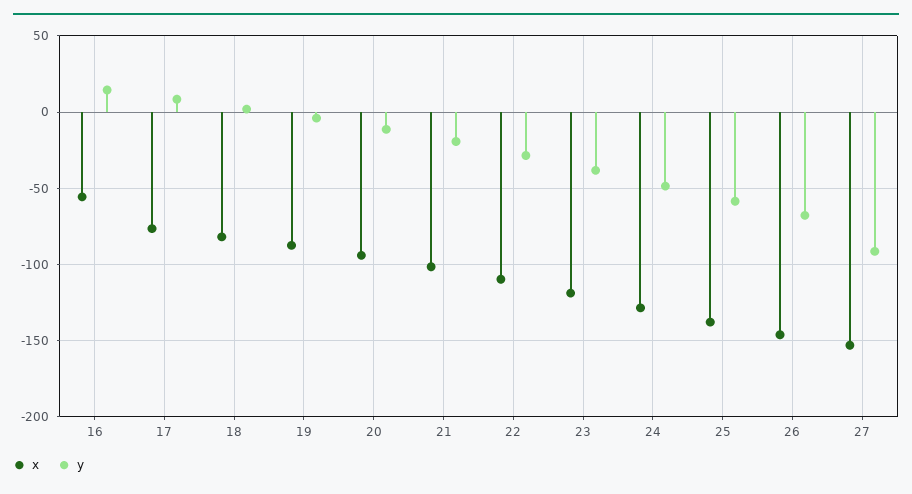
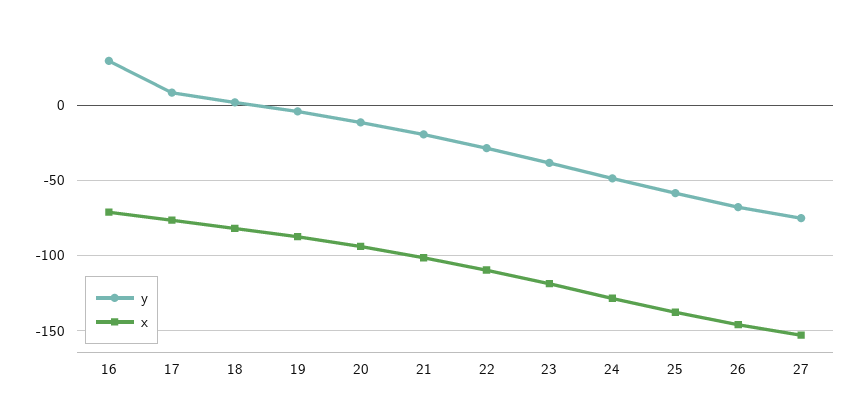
x, 16: -55 -> -70
y, 16: 15 -> 30
y, 27: -90 -> -75

